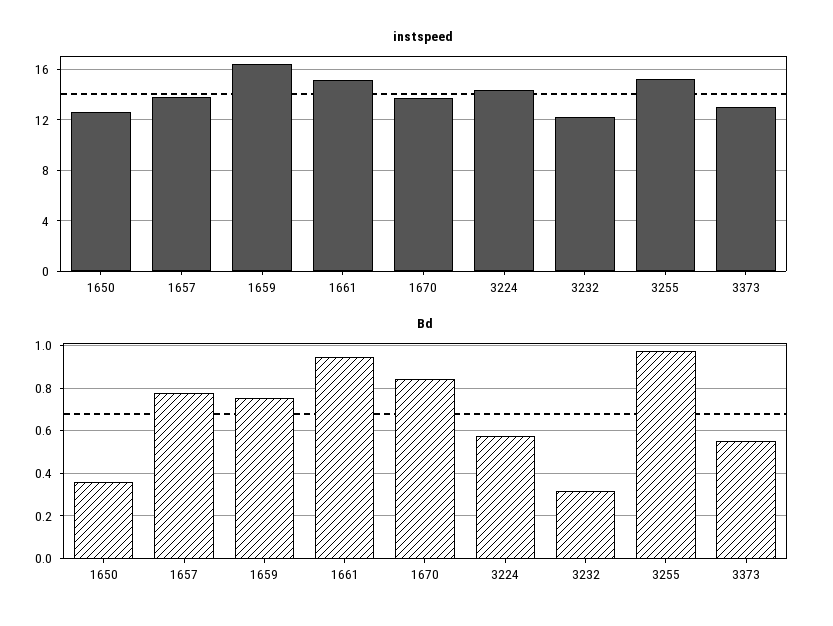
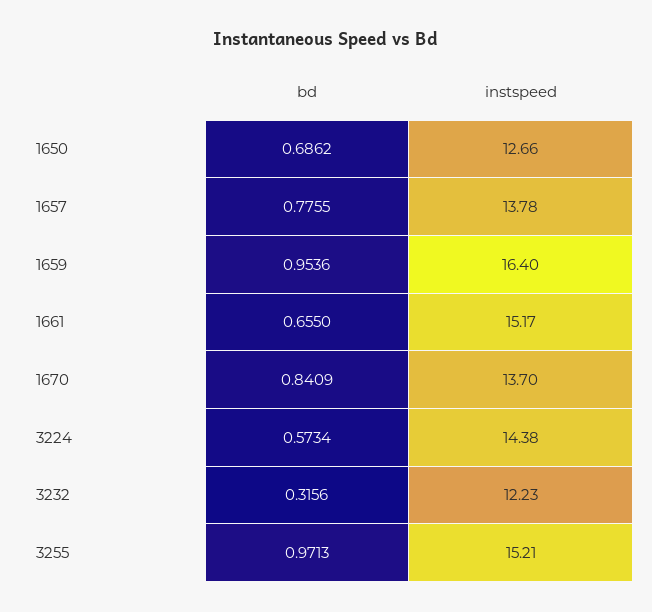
instspeed, 3373: 13 -> none
Bd, 1650: 0.35 -> 0.6862
Bd, 1659: 0.75 -> 0.9536
Bd, 1661: 0.95 -> 0.655
Bd, 3373: 0.55 -> none

